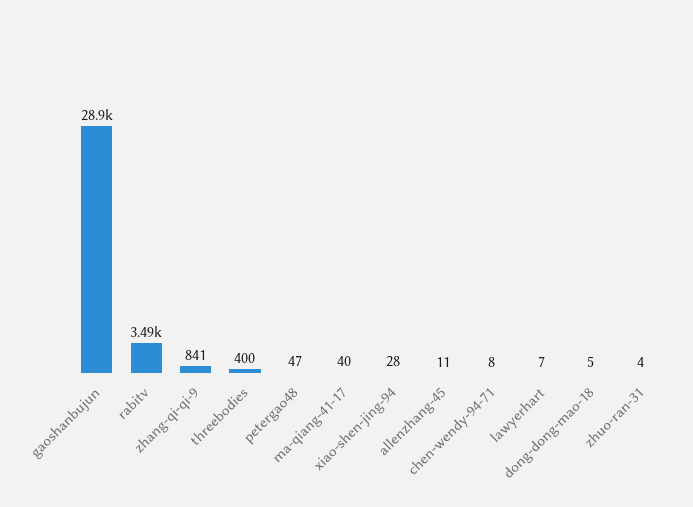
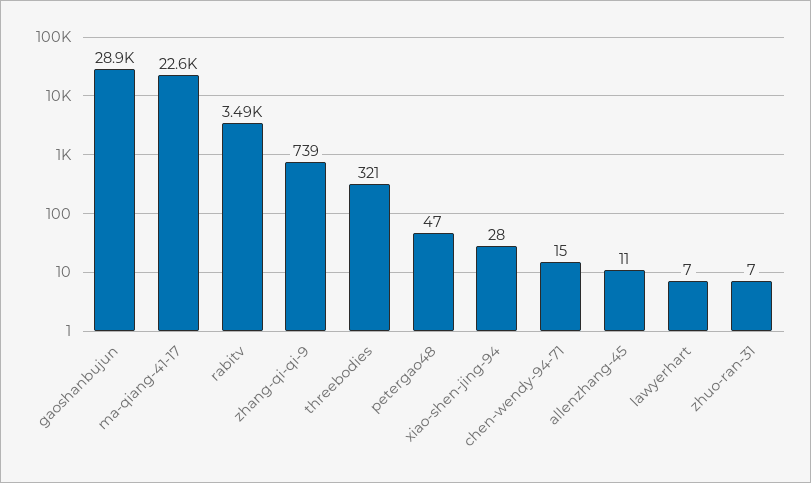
zhang-qi-qi-9: 841 -> 739
threebodies: 400 -> 321
ma-qiang-41-17: 40 -> 22600
chen-wendy-94-71: 8 -> 15
dong-dong-mao-18: 5 -> none
zhuo-ran-31: 4 -> 7

